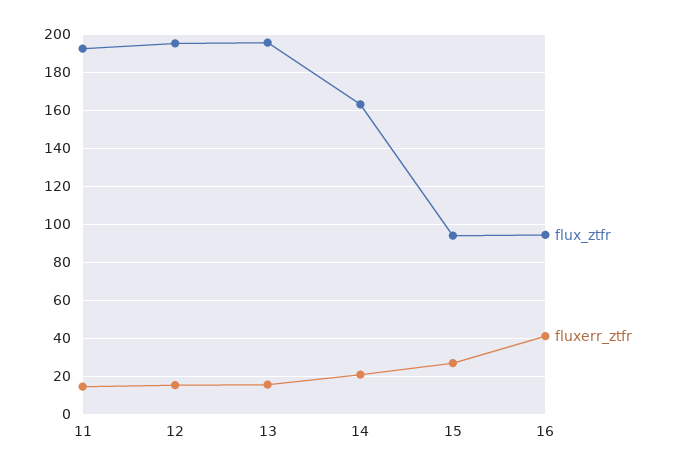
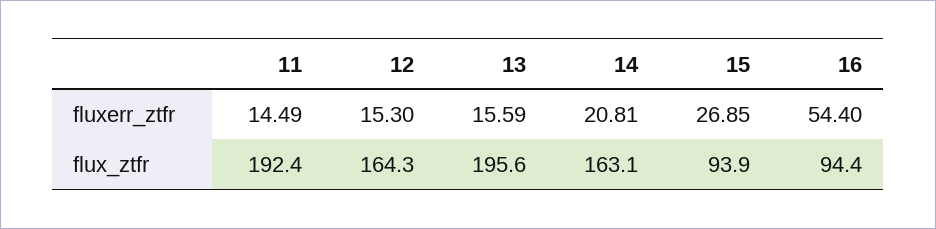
flux_ztfr, 12: 195 -> 164.3
fluxerr_ztfr, 16: 40 -> 54.4

